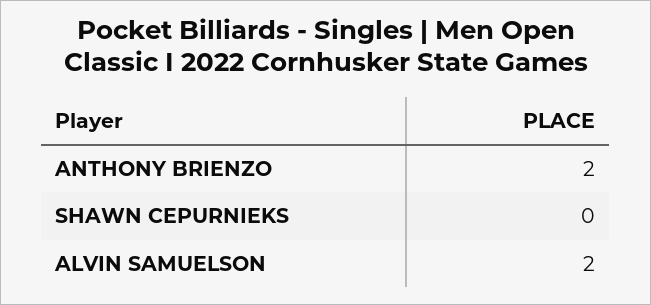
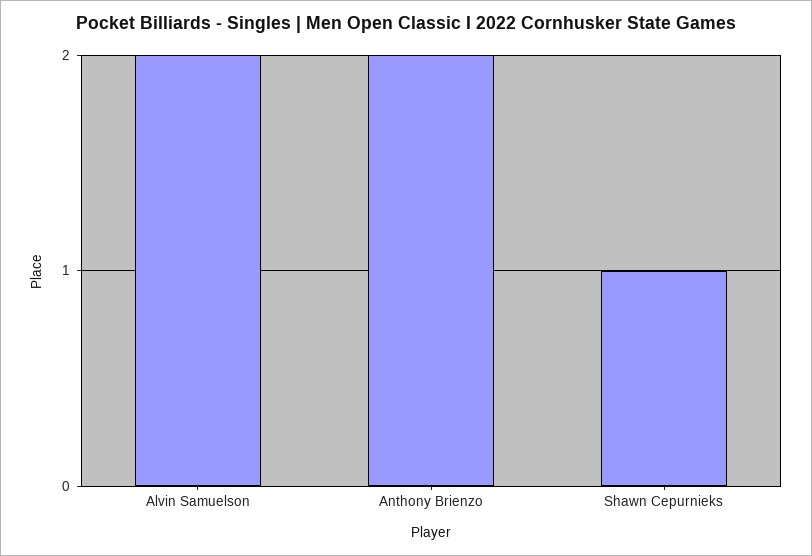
SHAWN CEPURNIEKS: 0 -> 1

